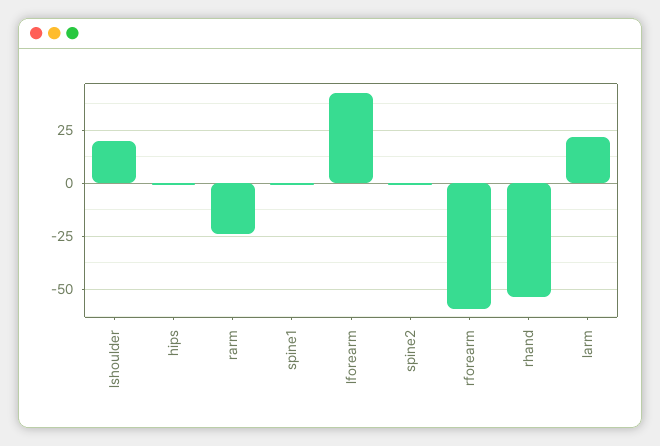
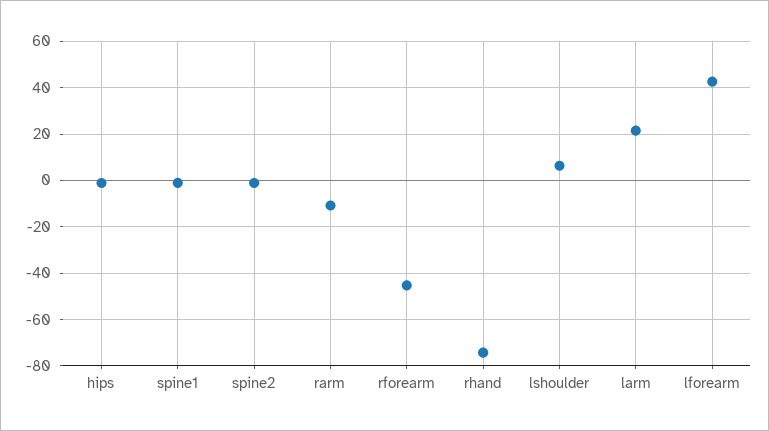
lshoulder: 20 -> 5
rarm: -25 -> -10
rforearm: -60 -> -45
rhand: -55 -> -75

